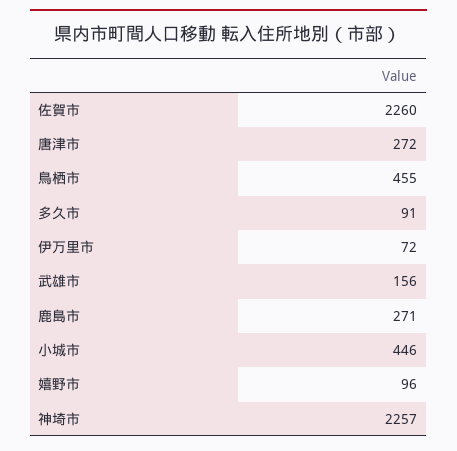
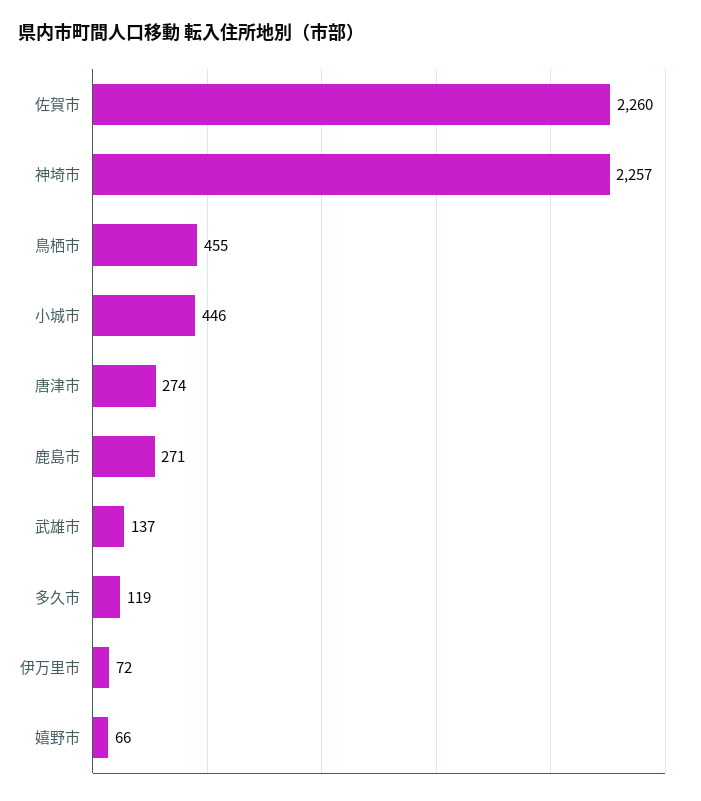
唐津市: 272 -> 274
多久市: 91 -> 119
武雄市: 156 -> 137
嬉野市: 96 -> 66

